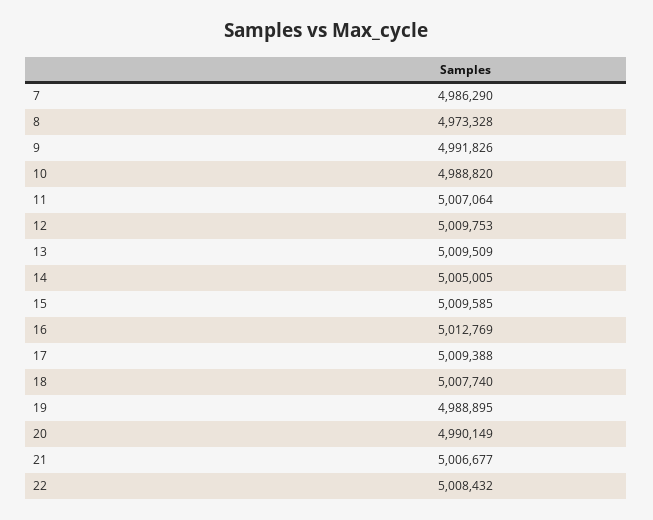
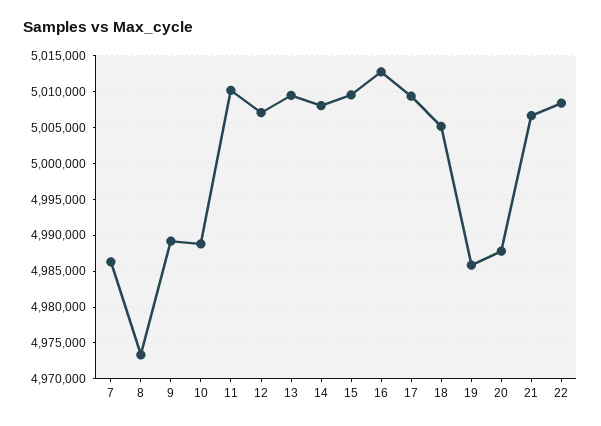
9: 4991826 -> 4989000
11: 5007064 -> 5010000
12: 5009753 -> 5007000
14: 5005005 -> 5008000
18: 5007740 -> 5005000
19: 4988895 -> 4986000
20: 4990149 -> 4988000

